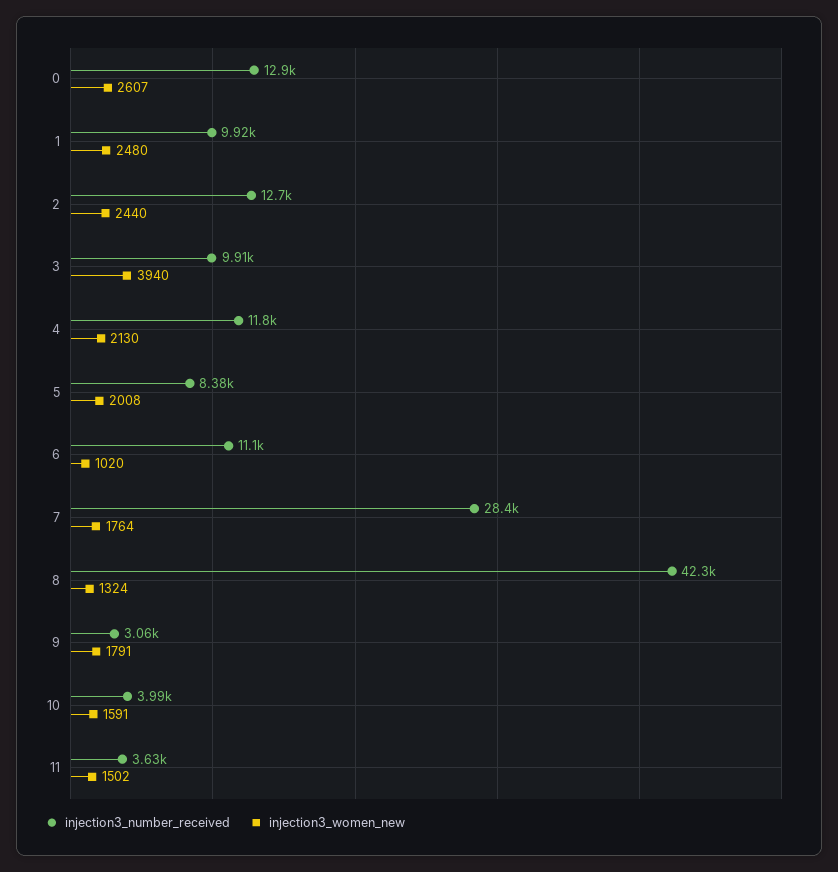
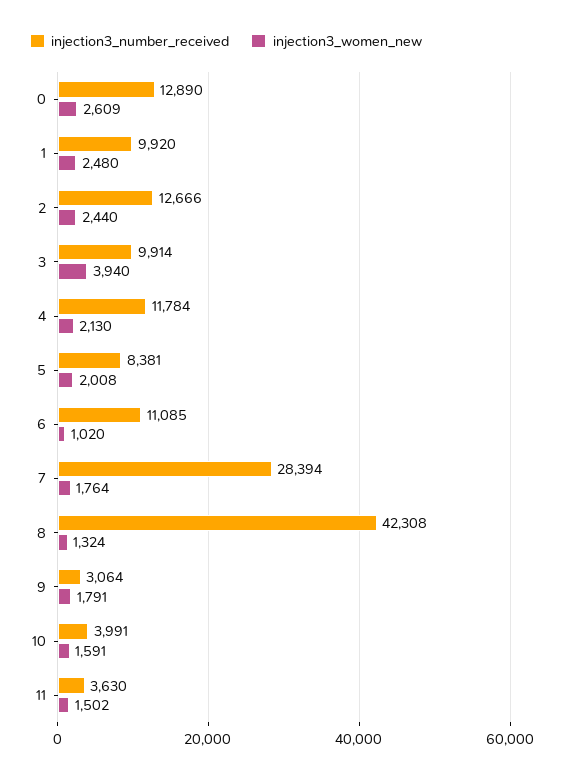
injection3_women_new, 0: 2607 -> 2609

